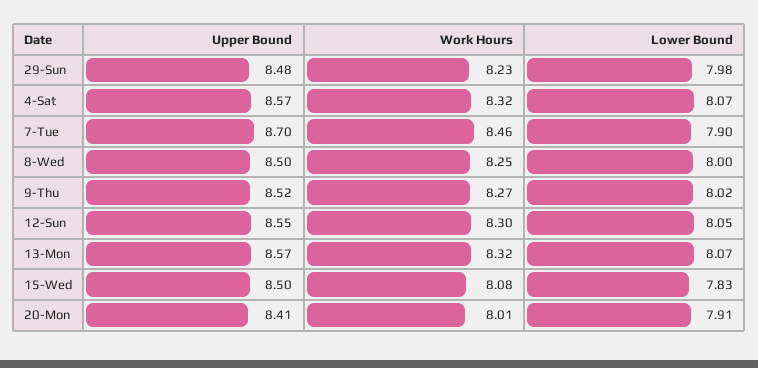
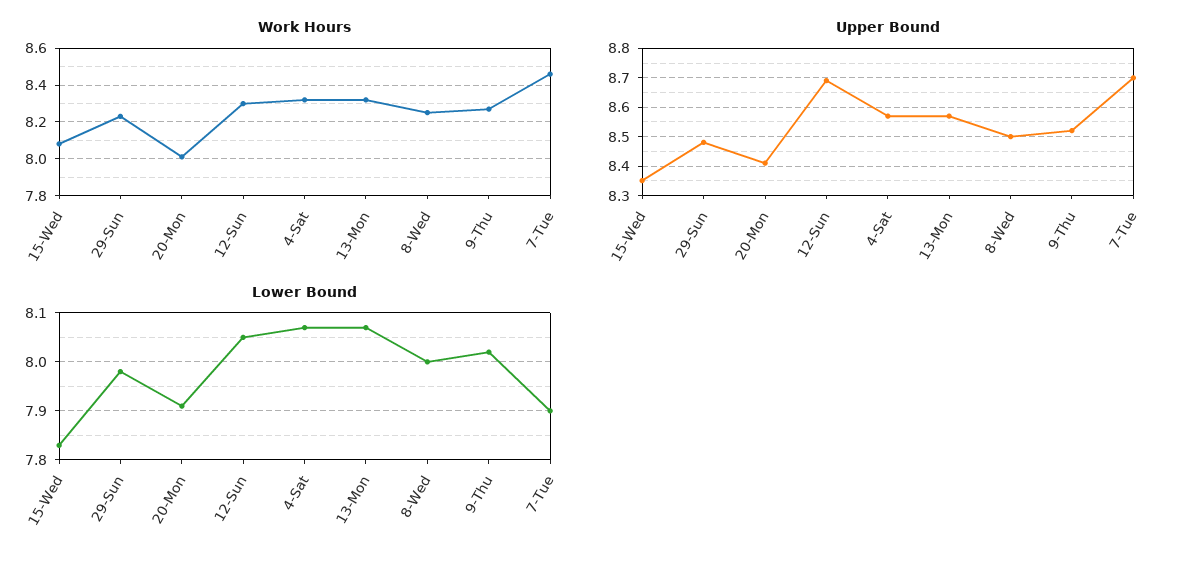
Upper Bound, 12-Sun: 8.55 -> 8.7
Upper Bound, 15-Wed: 8.5 -> 8.35

